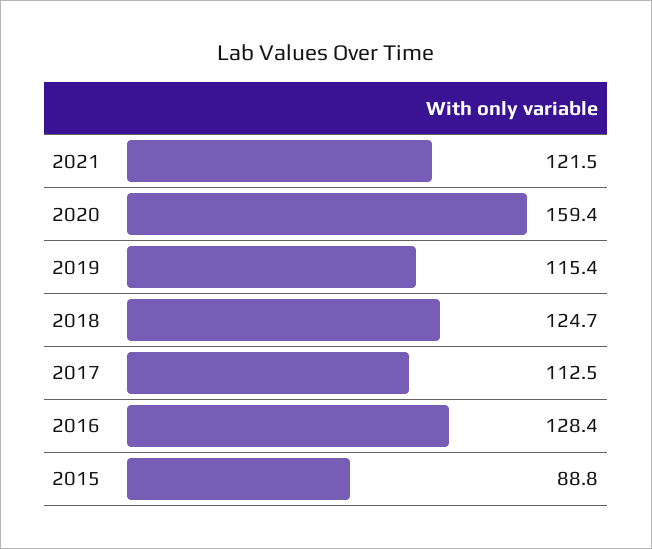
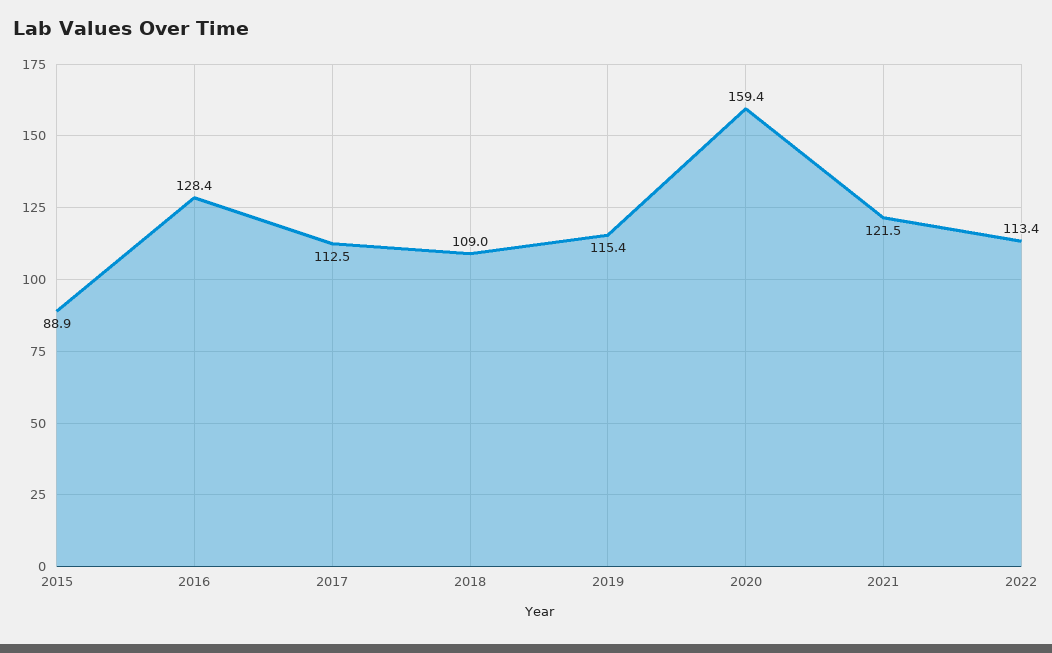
2018: 124.7 -> 109
2015: 88.8 -> 88.9
2022: none -> 113.4

